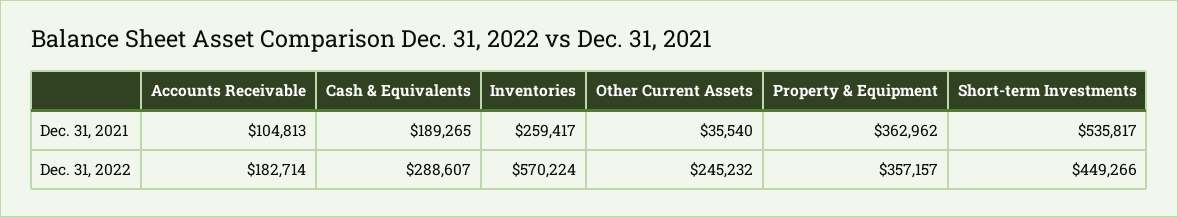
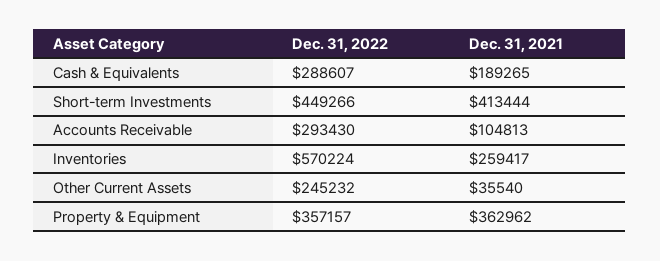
Short-term Investments, Dec. 31, 2021: 535817 -> 413444
Accounts Receivable, Dec. 31, 2022: 182714 -> 293430

